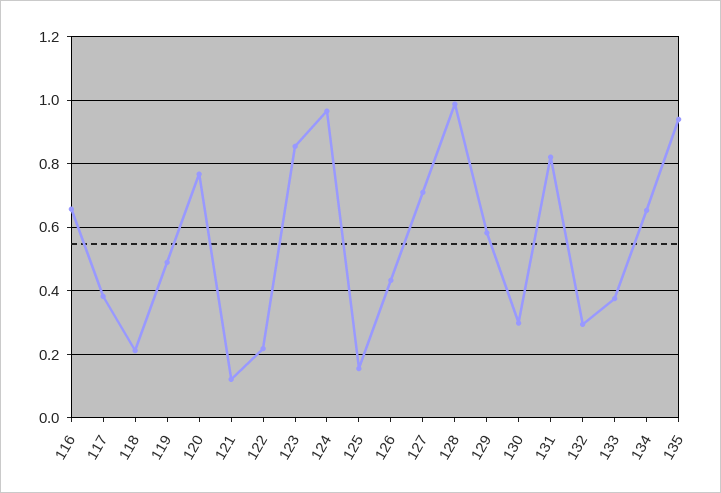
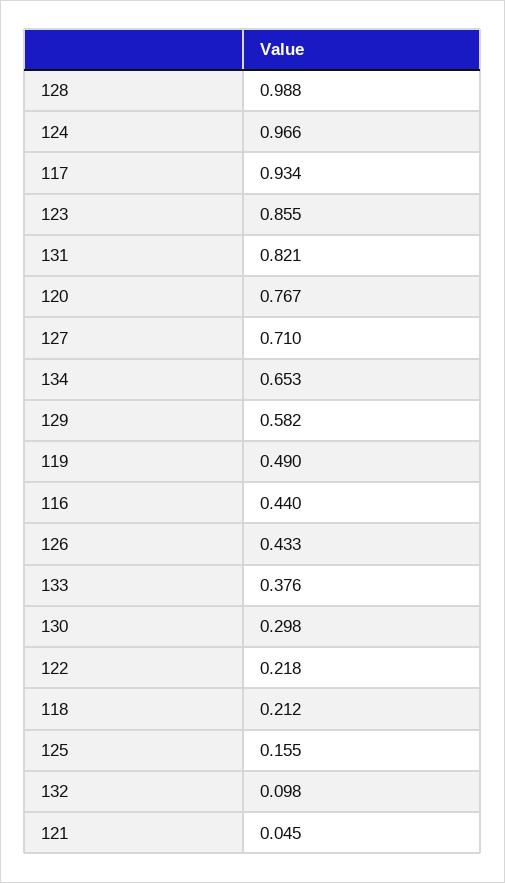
116: 0.66 -> 0.44
117: 0.38 -> 0.934
121: 0.12 -> 0.045
132: 0.3 -> 0.098
135: 0.94 -> none

